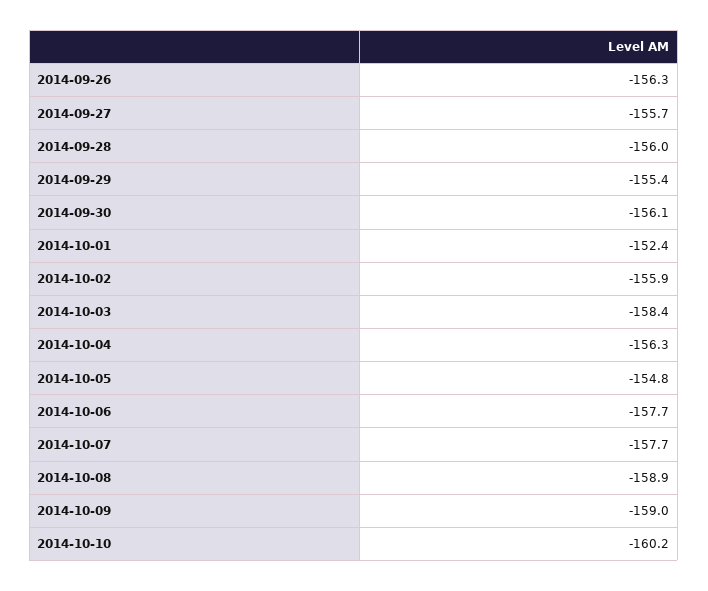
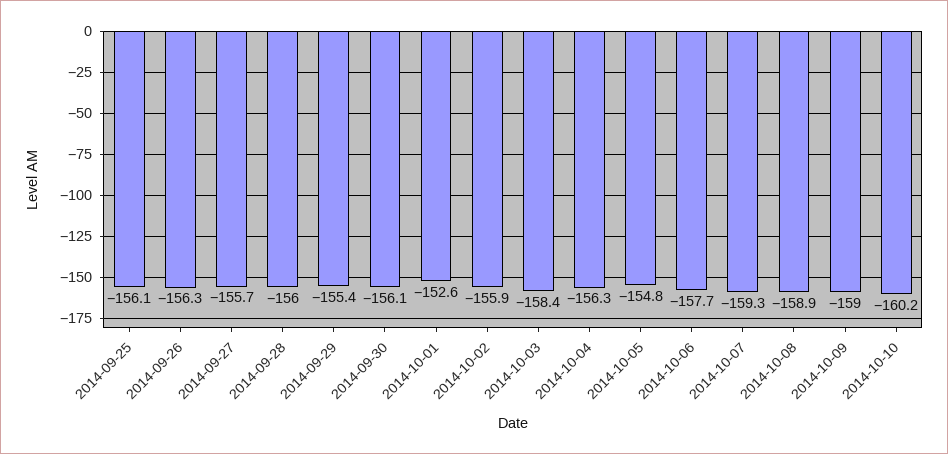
2014-10-01: -152.4 -> -152.6
2014-10-07: -157.7 -> -159.3
2014-09-25: none -> -156.1

